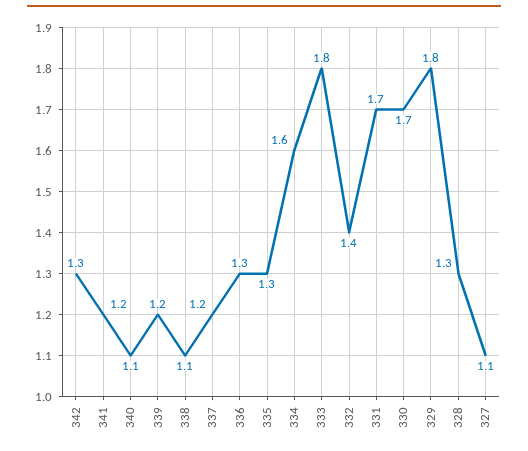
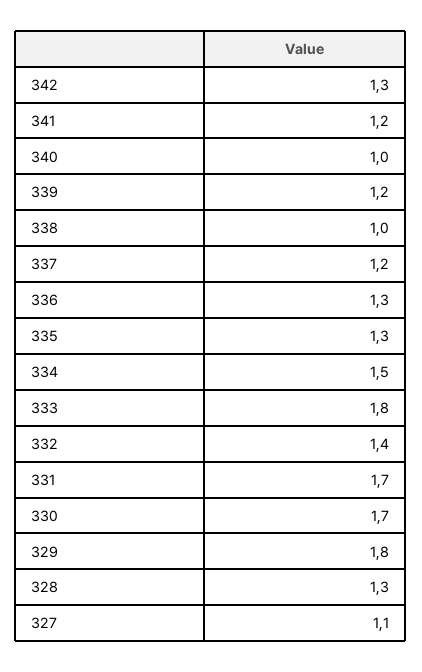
340: 1.1 -> 1
338: 1.1 -> 1
334: 1.6 -> 1.5

